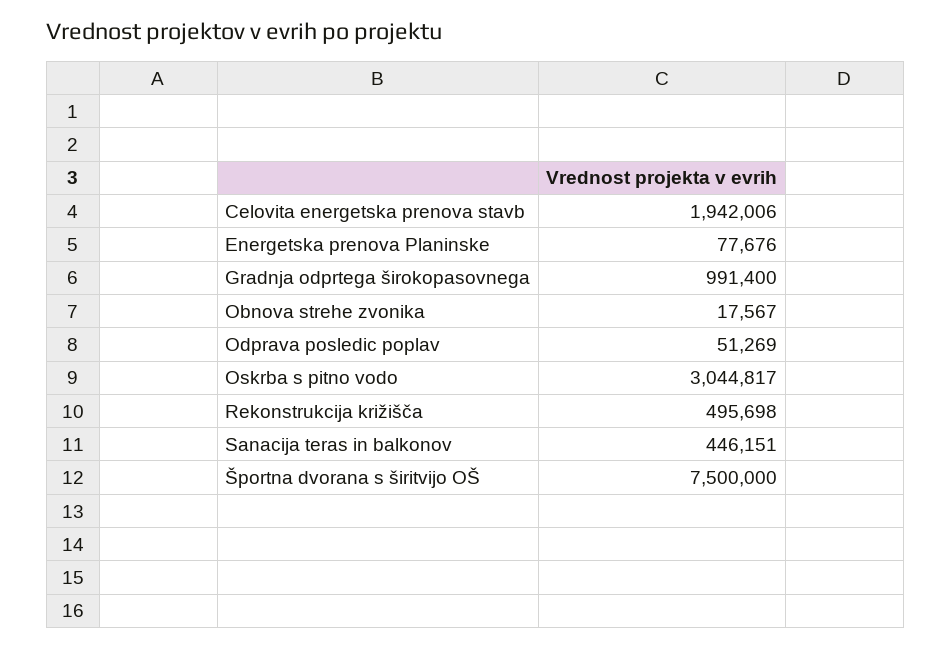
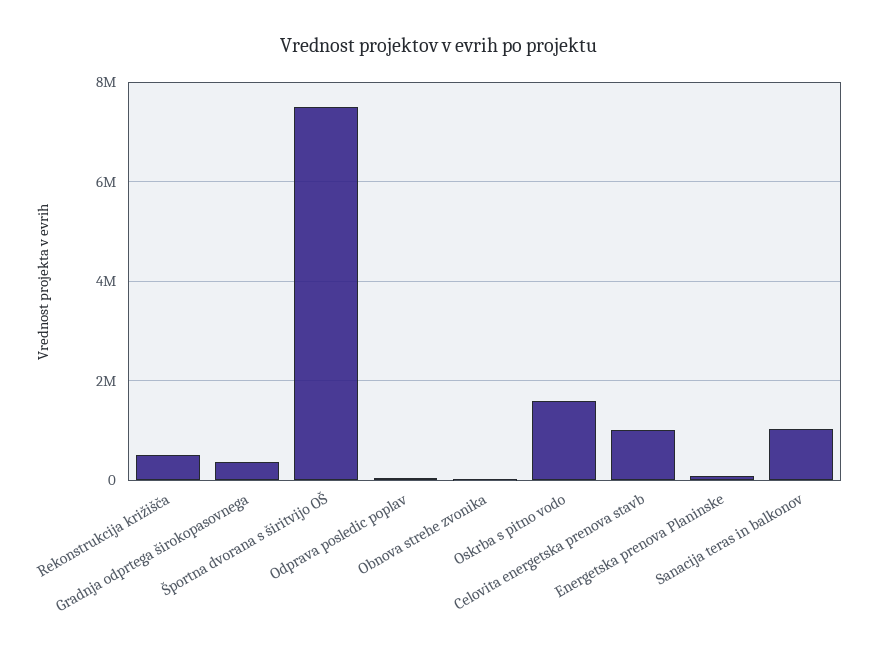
Celovita energetska prenova stavb: 1942006 -> 1000000
Gradnja odprtega širokopasovnega: 991400 -> 400000
Oskrba s pitno vodo: 3044817 -> 1600000
Sanacija teras in balkonov: 446151 -> 1000000

